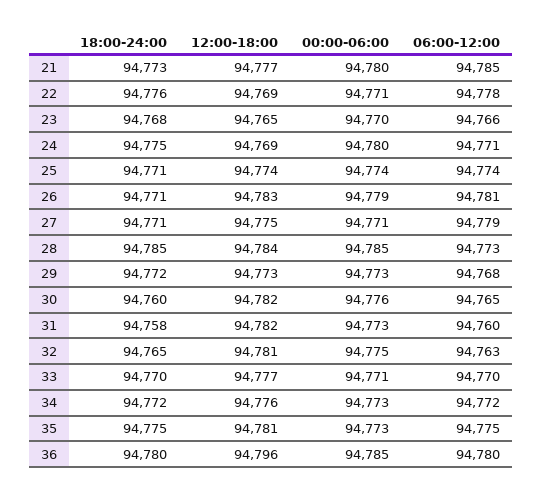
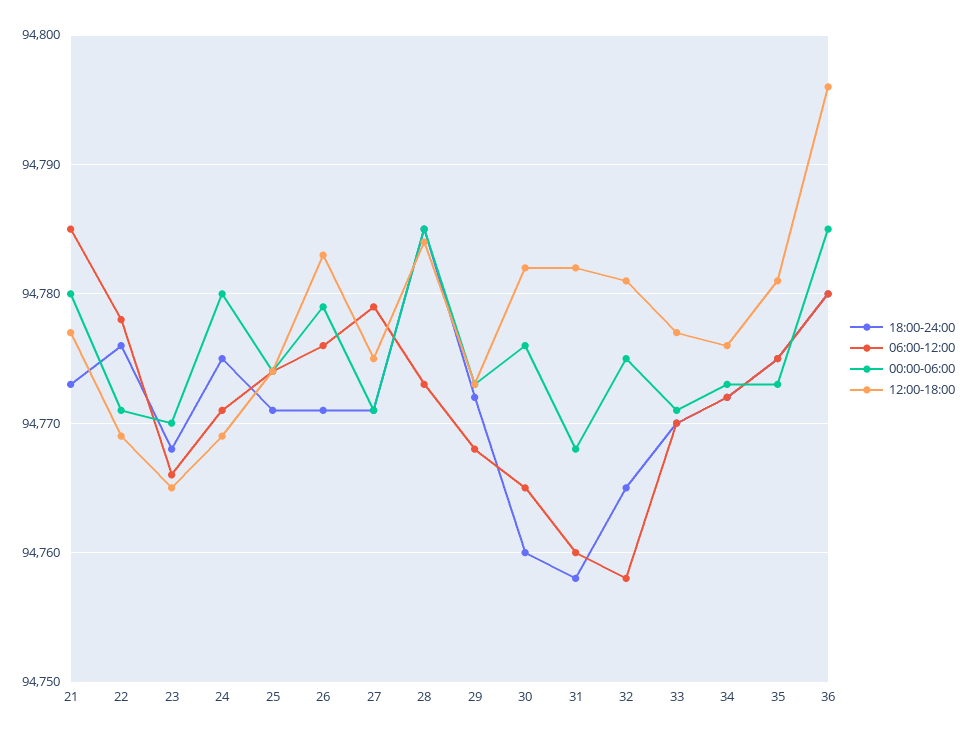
06:00-12:00, 26: 94781 -> 94776
00:00-06:00, 31: 94773 -> 94768
06:00-12:00, 32: 94763 -> 94758

